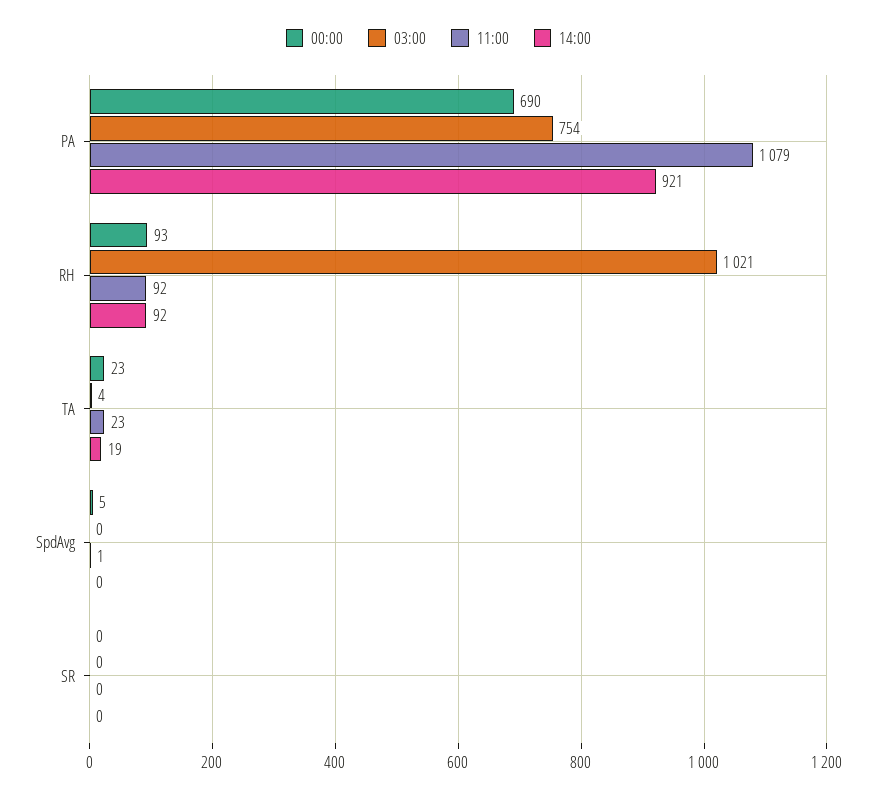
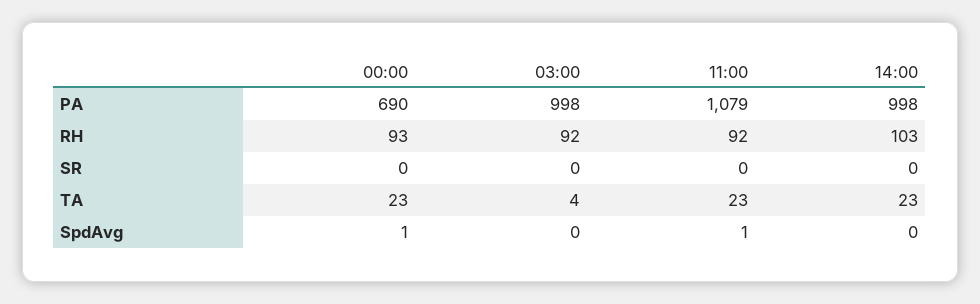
03:00, PA: 754 -> 998
14:00, PA: 921 -> 998
03:00, RH: 1021 -> 92
14:00, RH: 92 -> 103
14:00, TA: 19 -> 23
00:00, SpdAvg: 5 -> 1

